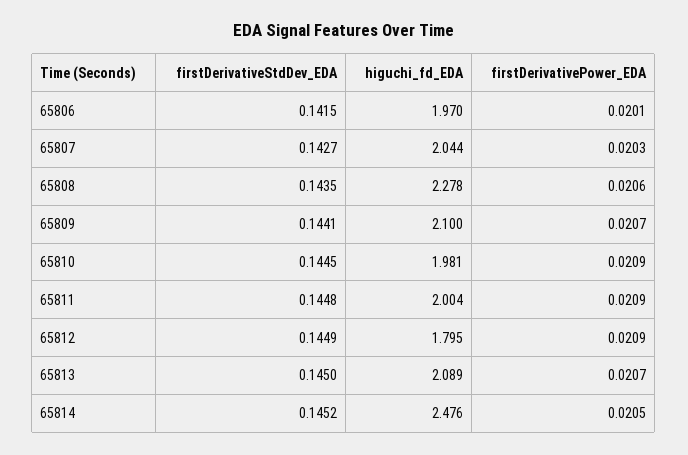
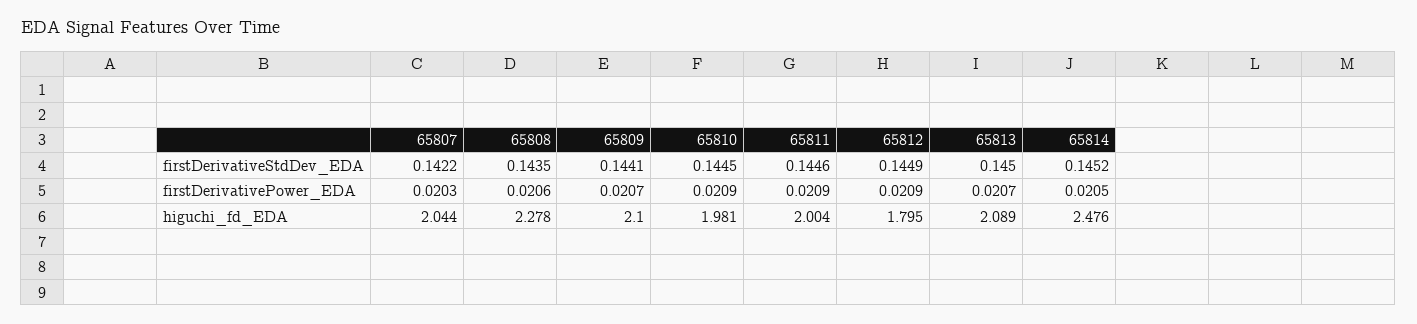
firstDerivativeStdDev_EDA, 65806: 0.1415 -> none
higuchi_fd_EDA, 65806: 1.97 -> none
firstDerivativePower_EDA, 65806: 0.0201 -> none
firstDerivativeStdDev_EDA, 65807: 0.1427 -> 0.1422
firstDerivativeStdDev_EDA, 65811: 0.1448 -> 0.1446

